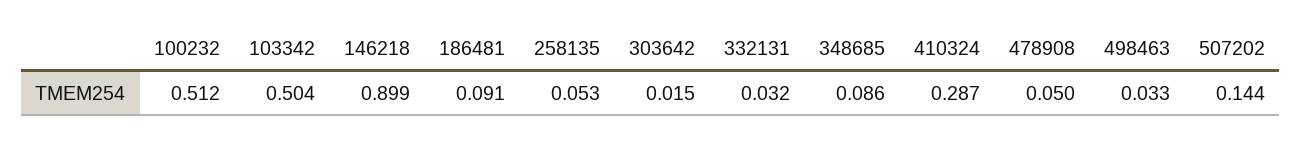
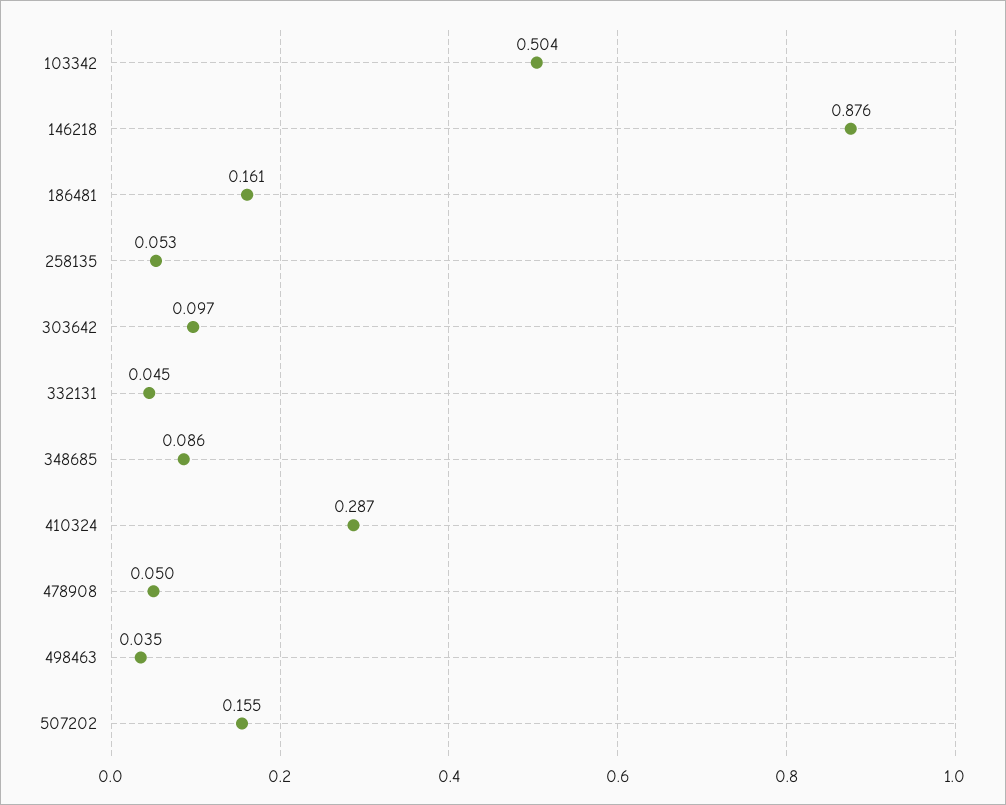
100232: 0.512 -> none
146218: 0.899 -> 0.876
186481: 0.091 -> 0.161
303642: 0.015 -> 0.097
332131: 0.032 -> 0.045
498463: 0.033 -> 0.035
507202: 0.144 -> 0.155

